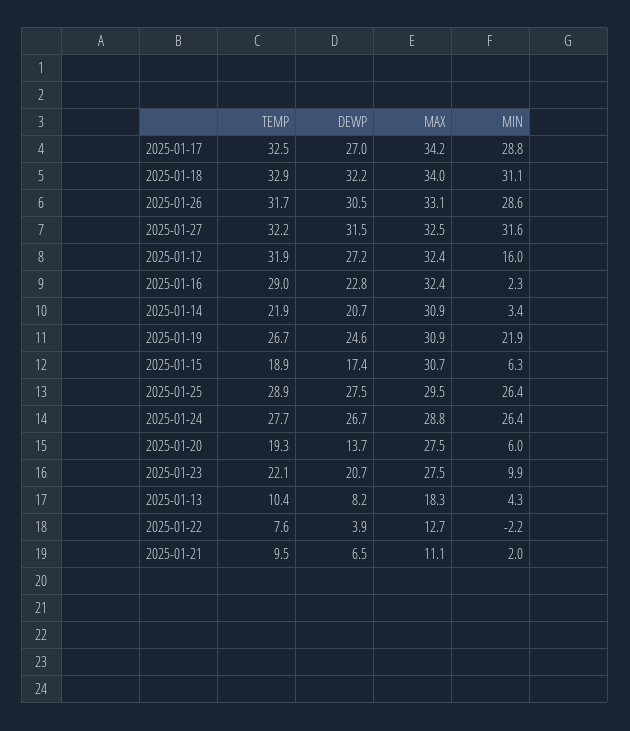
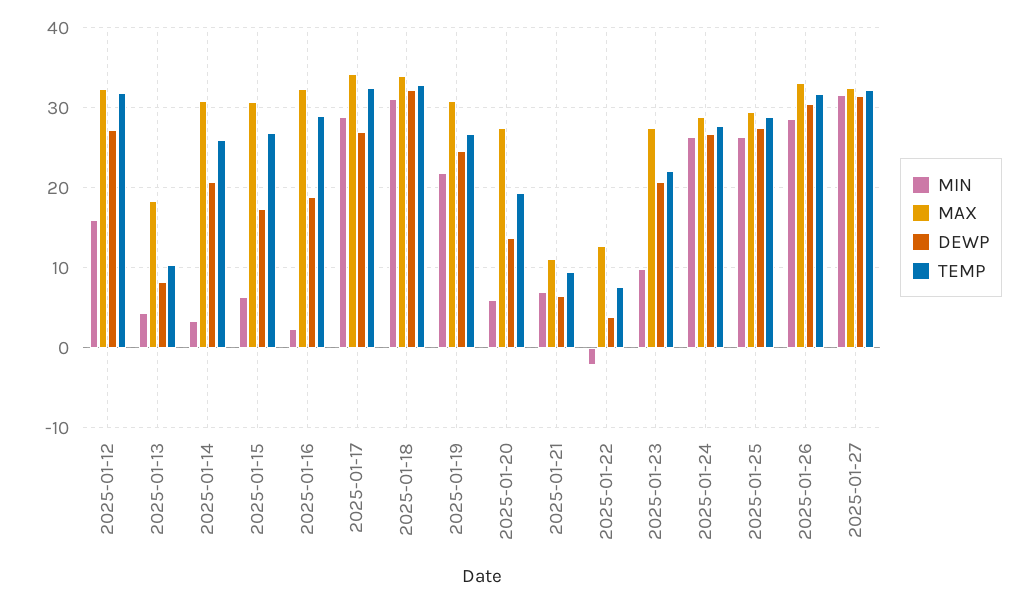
DEWP, 2025-01-16: 22.8 -> 19
TEMP, 2025-01-14: 21.9 -> 26
TEMP, 2025-01-15: 18.9 -> 27
MIN, 2025-01-21: 2 -> 7

